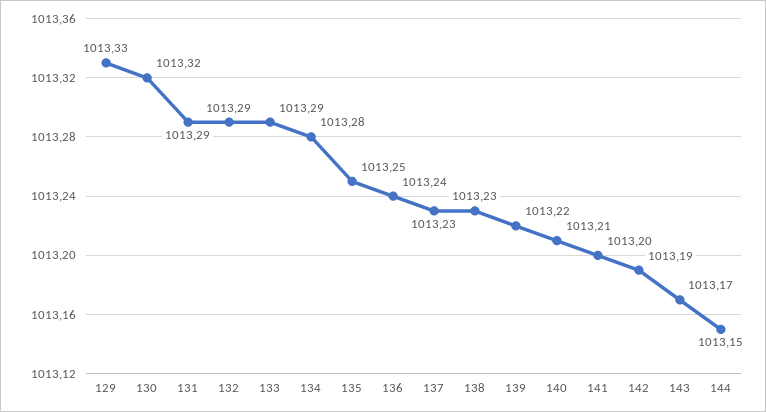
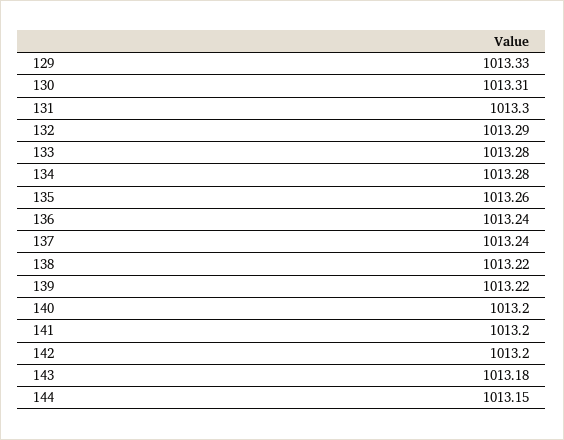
130: 1013.32 -> 1013.31
131: 1013.29 -> 1013.3
133: 1013.29 -> 1013.28
135: 1013.25 -> 1013.26
137: 1013.23 -> 1013.24
138: 1013.23 -> 1013.22
140: 1013.21 -> 1013.2
142: 1013.19 -> 1013.2
143: 1013.17 -> 1013.18

